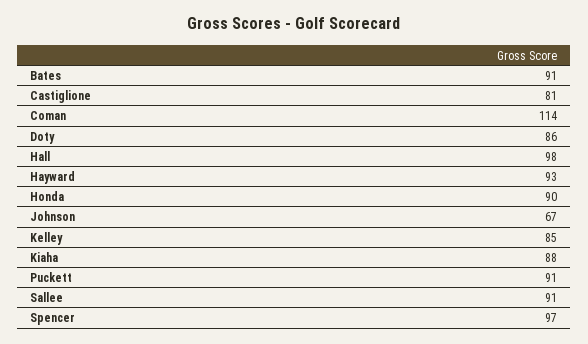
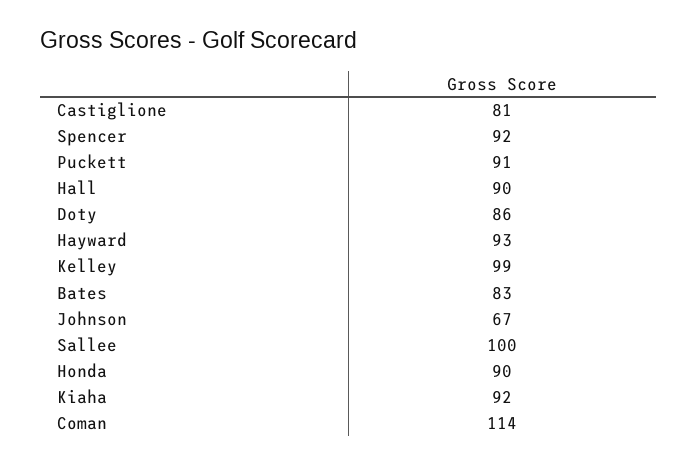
Bates: 91 -> 83
Hall: 98 -> 90
Kelley: 85 -> 99
Kiaha: 88 -> 92
Sallee: 91 -> 100
Spencer: 97 -> 92

